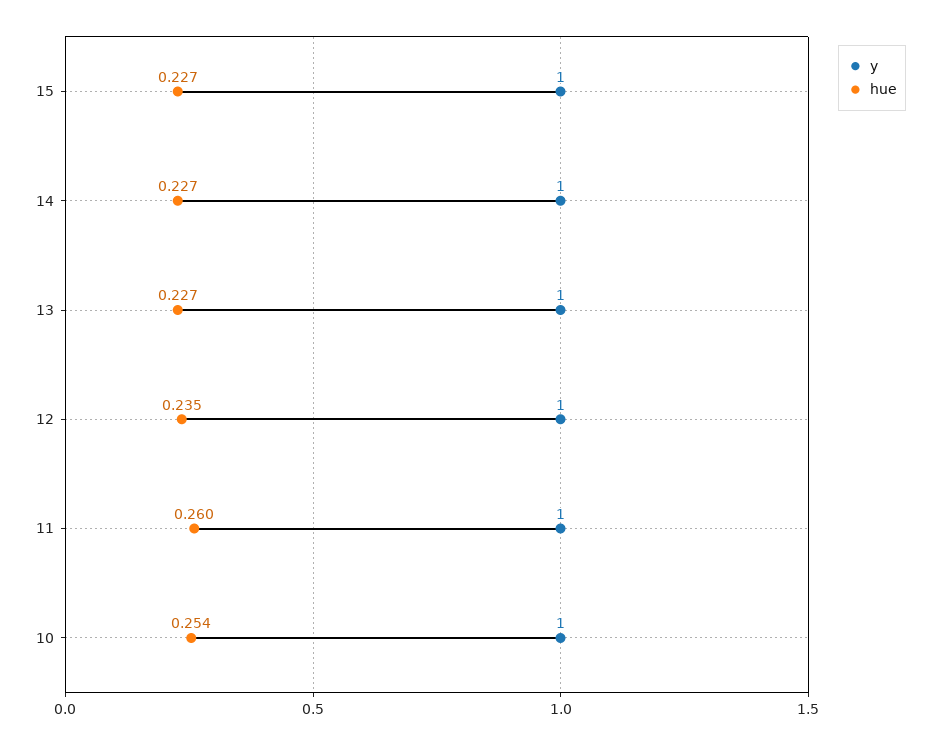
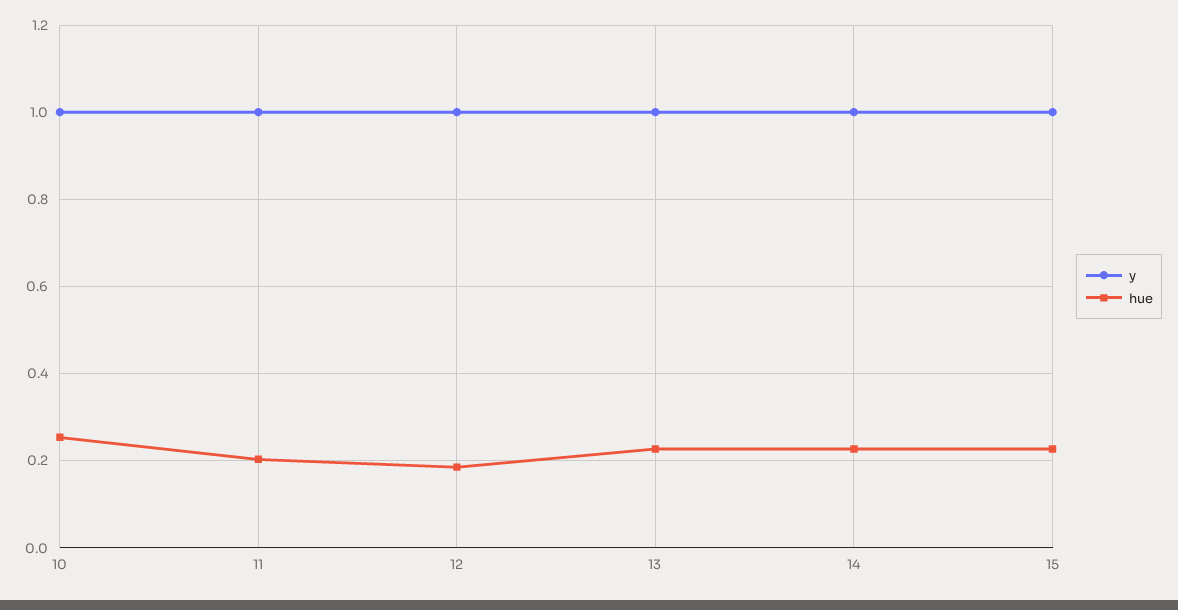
hue, 12: 0.235 -> 0.18
hue, 11: 0.26 -> 0.2

